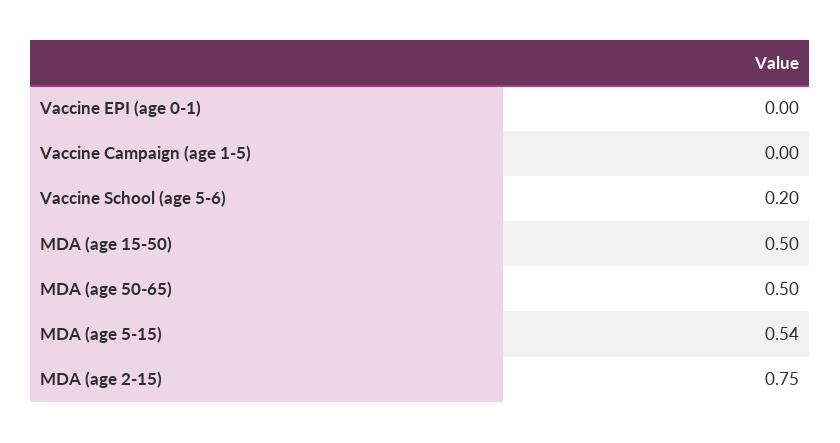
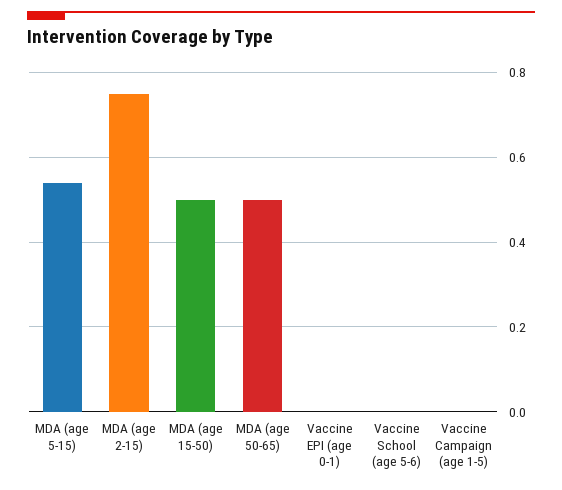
Vaccine School (age 5-6): 0.2 -> 0

